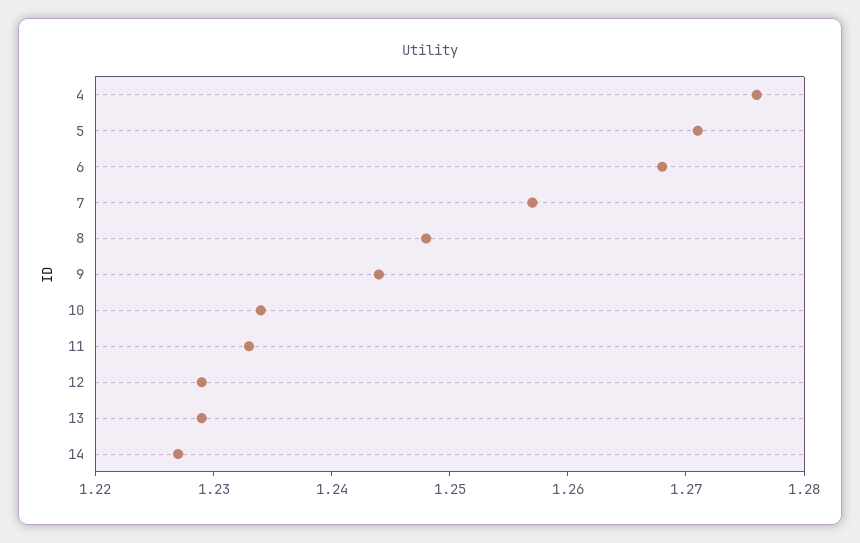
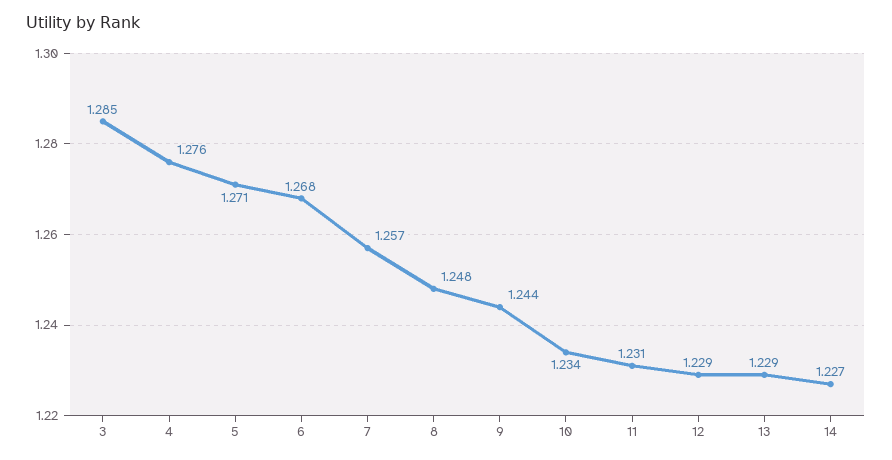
11: 1.233 -> 1.231
3: none -> 1.285

